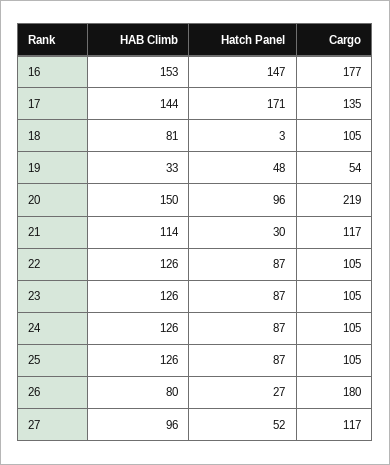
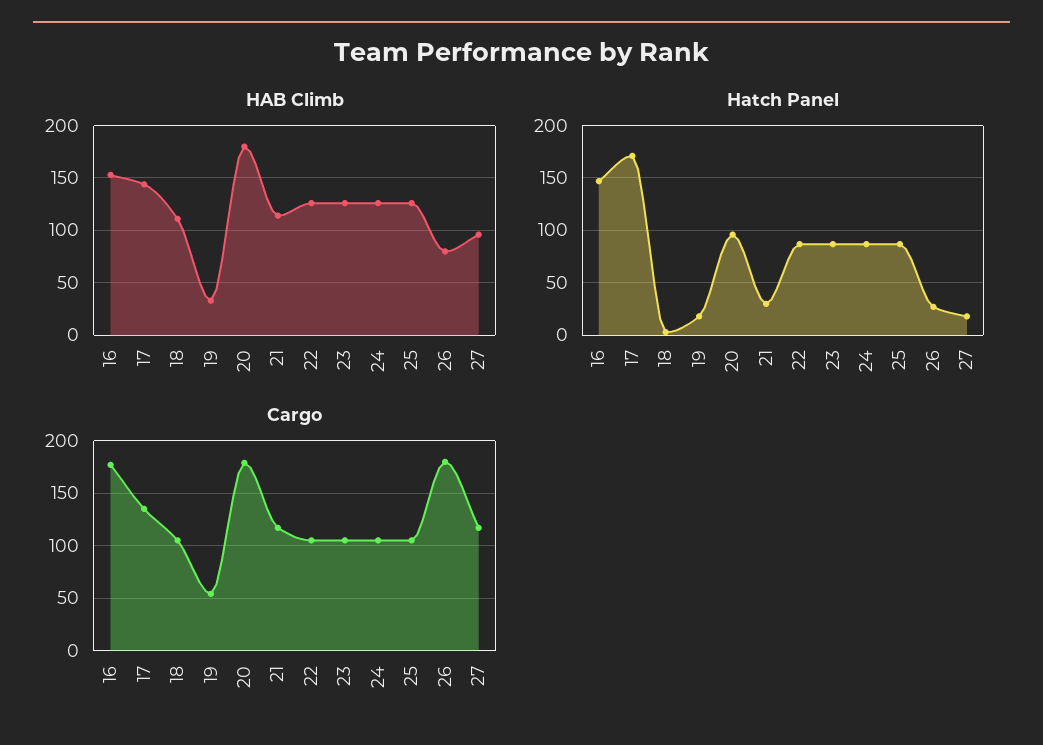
HAB Climb, 18: 81 -> 110
Hatch Panel, 19: 48 -> 20
HAB Climb, 20: 150 -> 180
Cargo, 20: 219 -> 180
Hatch Panel, 27: 52 -> 20

